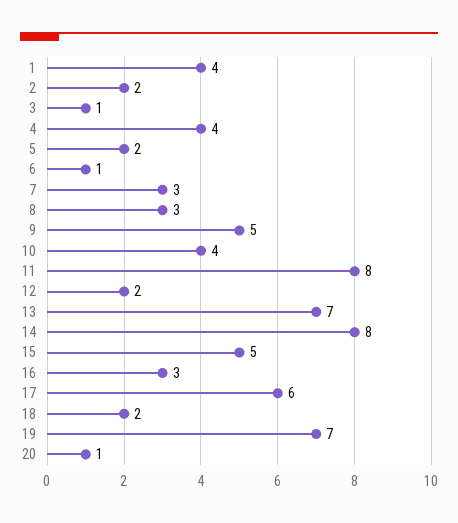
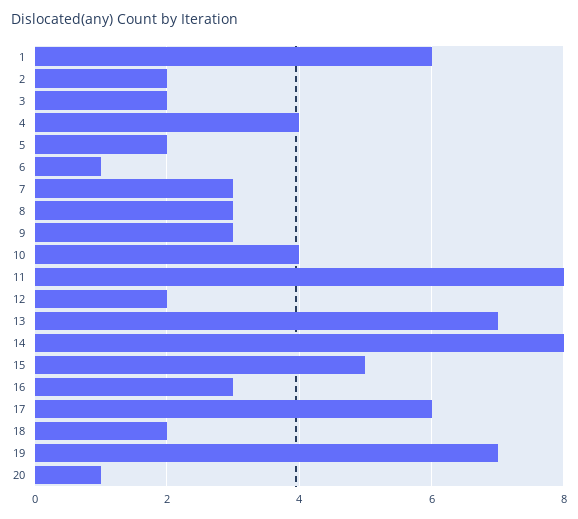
1: 4 -> 6
3: 1 -> 2
9: 5 -> 3

